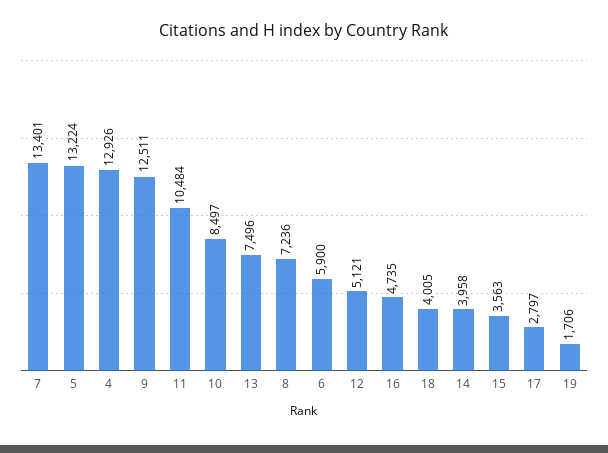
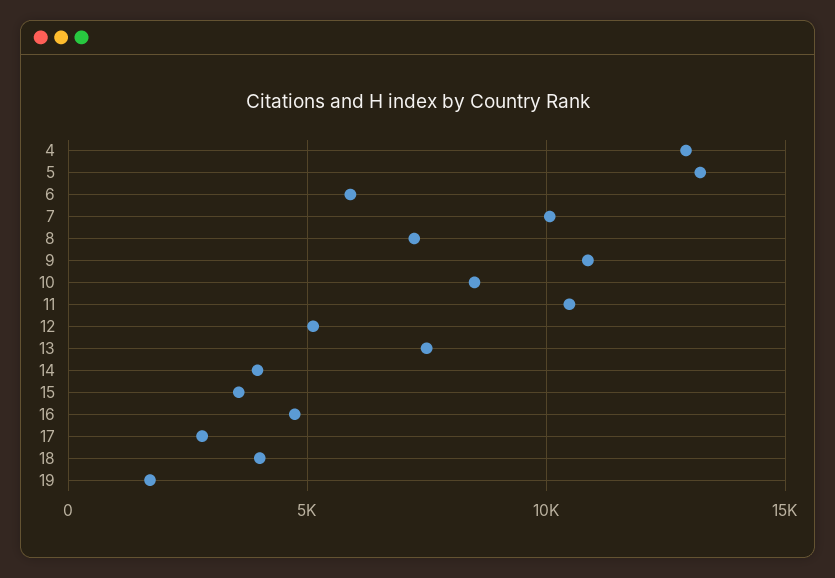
7: 13401 -> 10000
9: 12511 -> 11000

